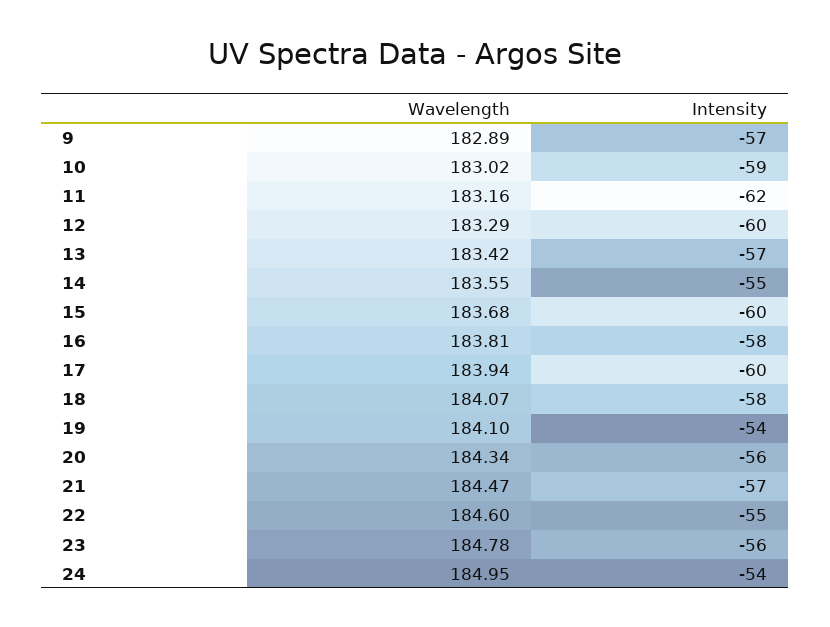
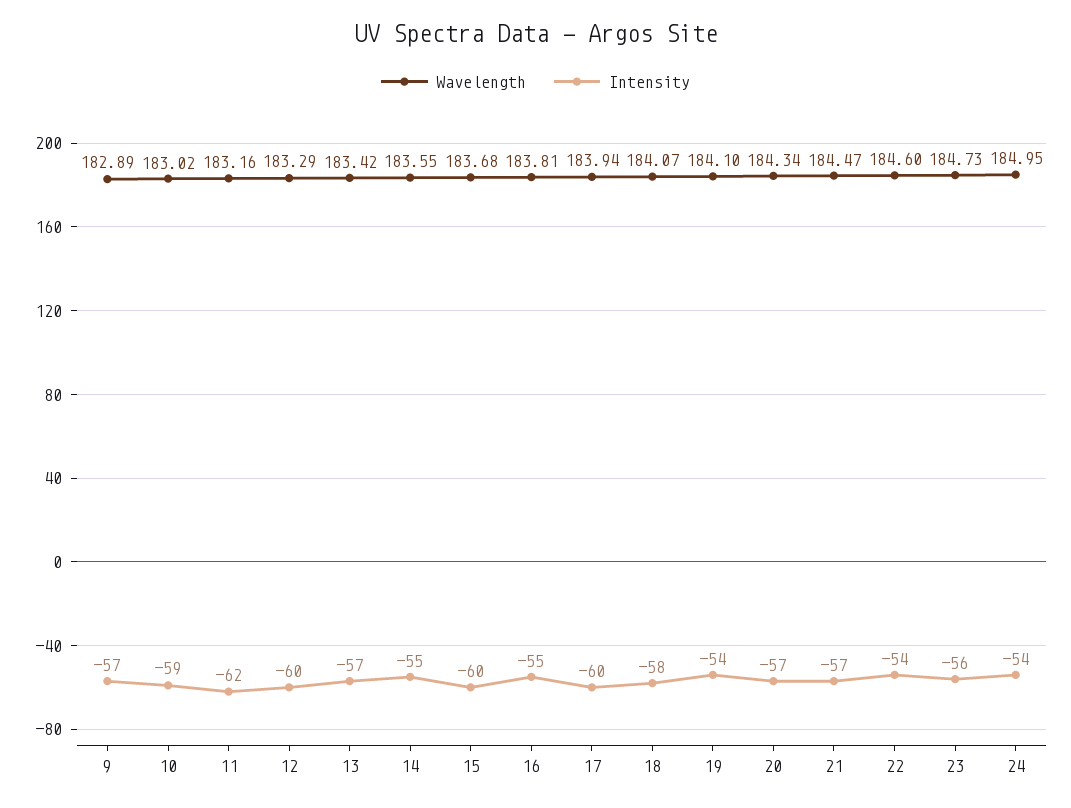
Intensity, 16: -58 -> -55
Intensity, 20: -56 -> -57
Intensity, 22: -55 -> -54
Wavelength, 23: 184.78 -> 184.73

